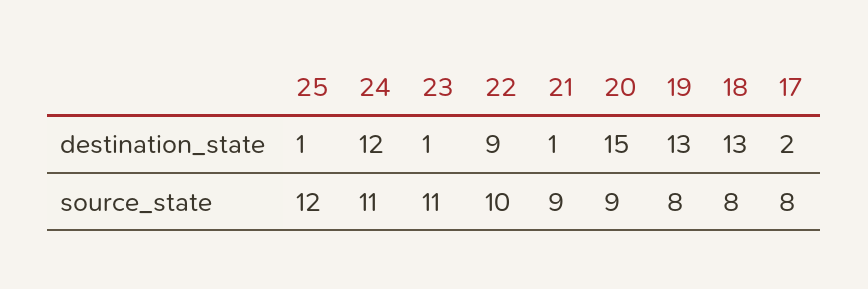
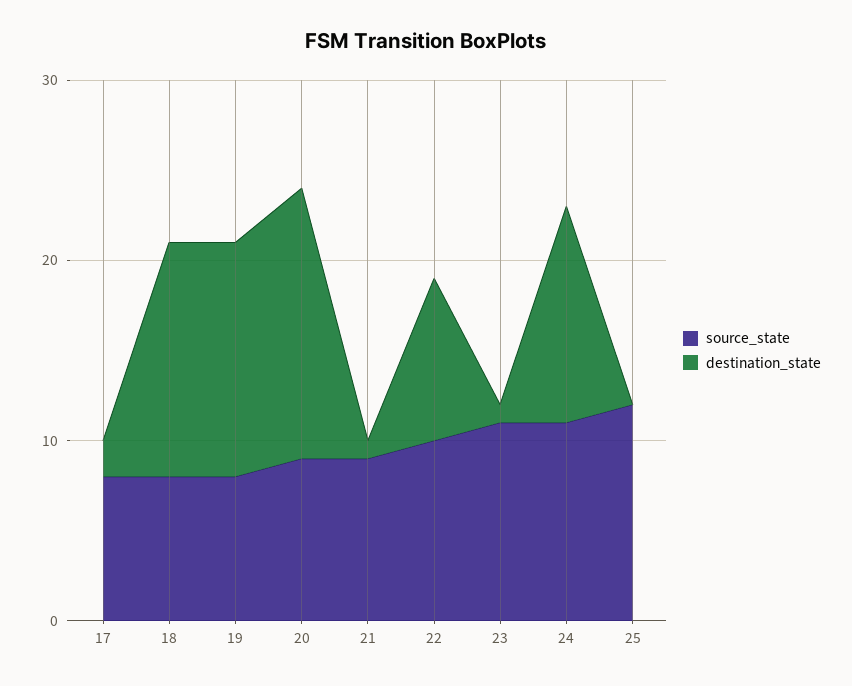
destination_state, 25: 1 -> 0

